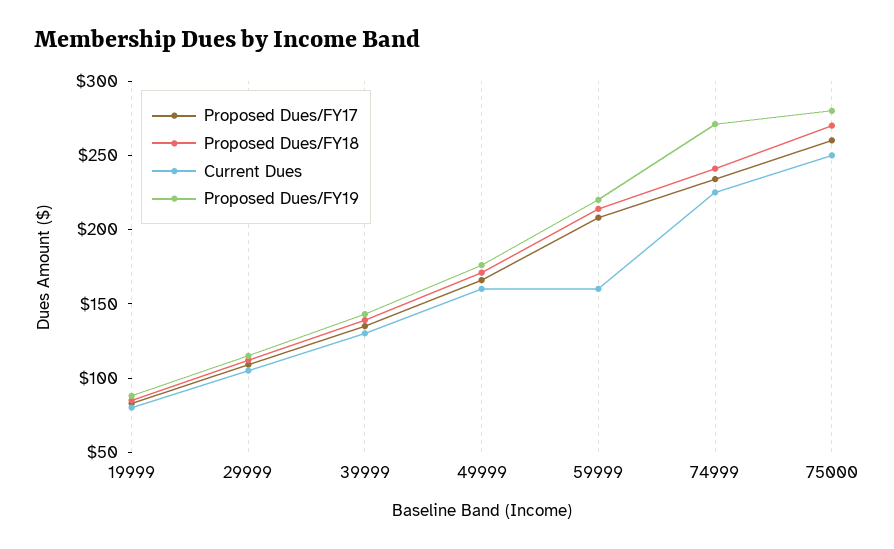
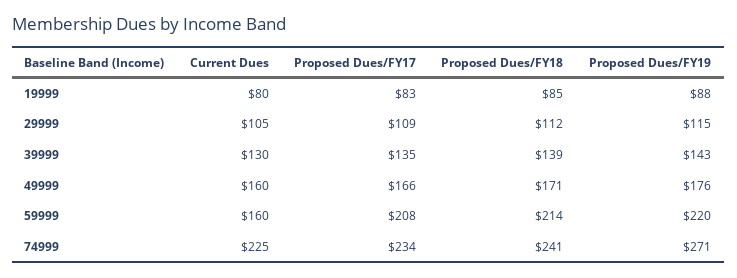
Proposed Dues/FY17, 75000: 260 -> none
Proposed Dues/FY18, 75000: 270 -> none
Current Dues, 75000: 250 -> none
Proposed Dues/FY19, 75000: 280 -> none

